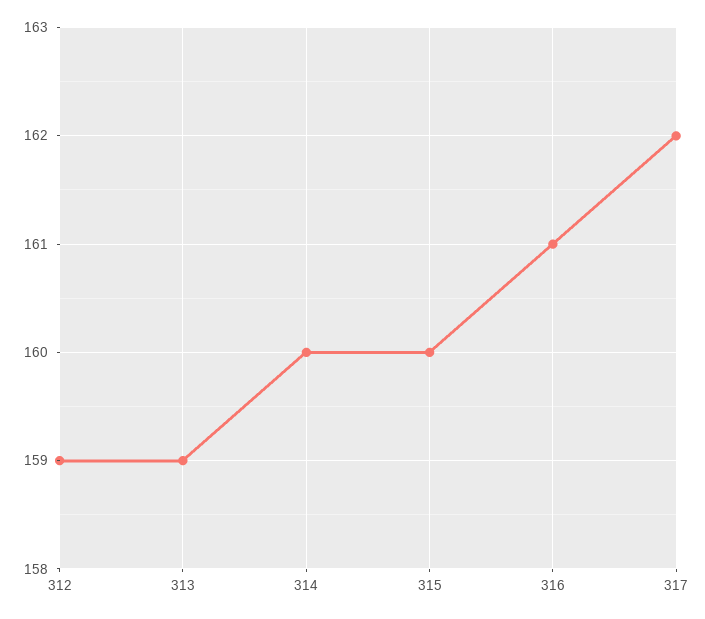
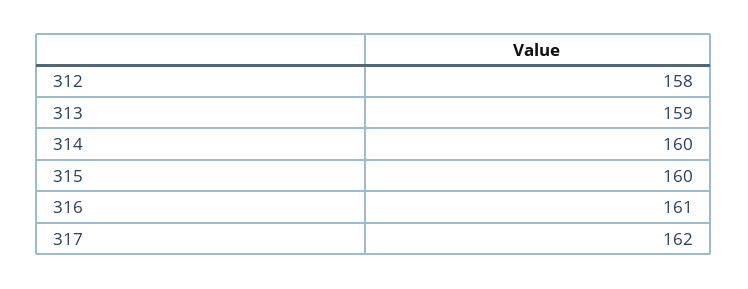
312: 159 -> 158

